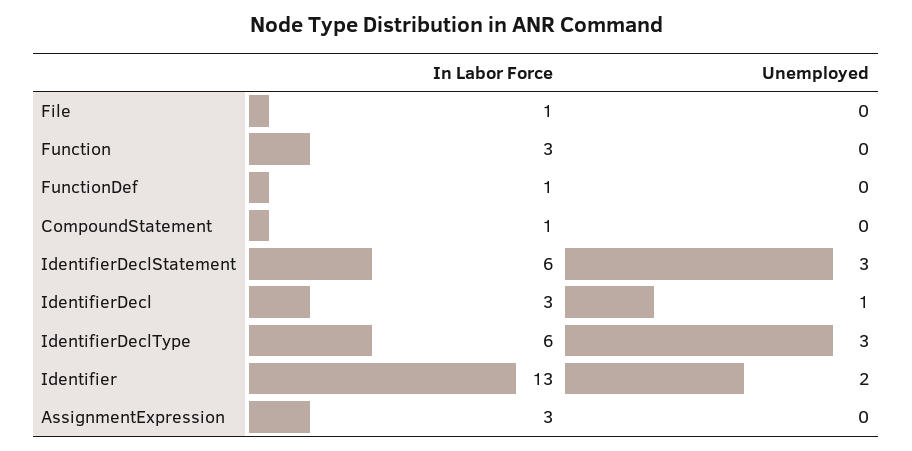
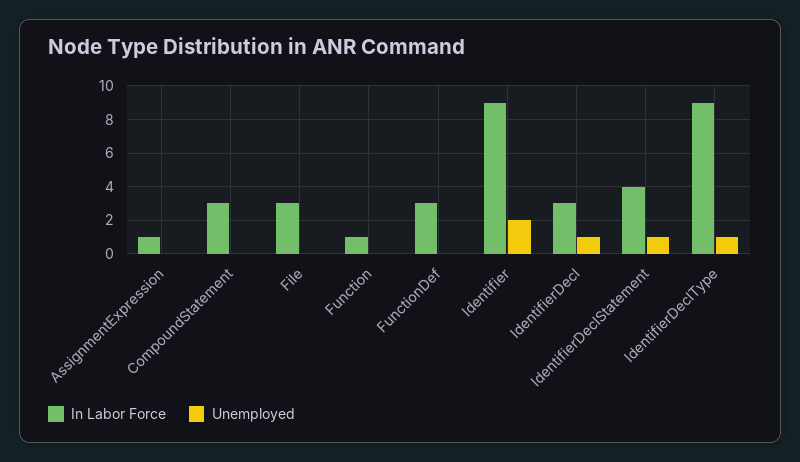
In Labor Force, File: 1 -> 3
In Labor Force, Function: 3 -> 1
In Labor Force, FunctionDef: 1 -> 3
In Labor Force, CompoundStatement: 1 -> 3
In Labor Force, IdentifierDeclStatement: 6 -> 4
Unemployed, IdentifierDeclStatement: 3 -> 1
In Labor Force, IdentifierDeclType: 6 -> 9
Unemployed, IdentifierDeclType: 3 -> 1
In Labor Force, Identifier: 13 -> 9
In Labor Force, AssignmentExpression: 3 -> 1

